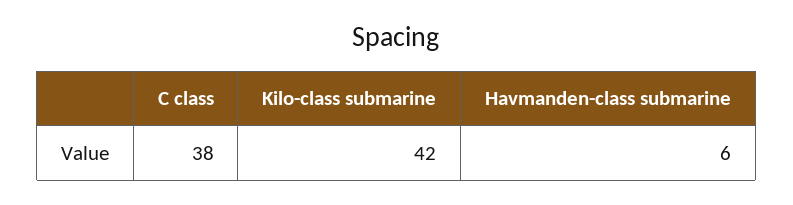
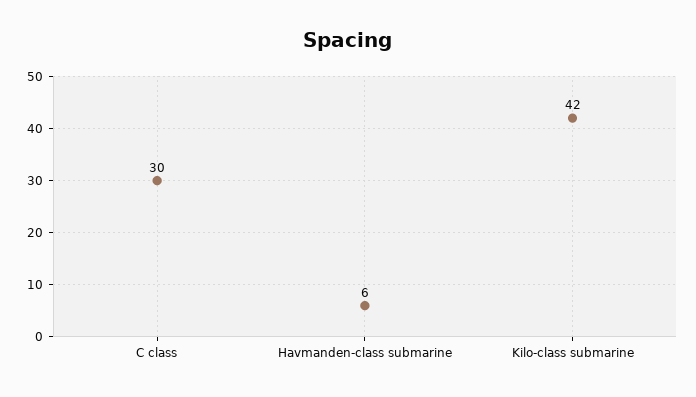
C class: 38 -> 30

